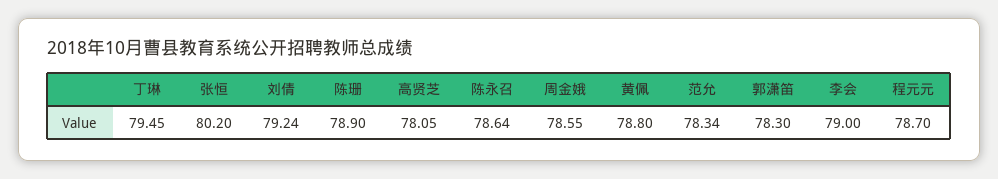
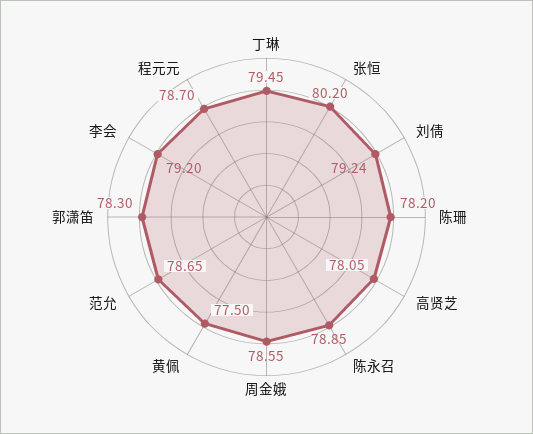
陈珊: 78.9 -> 78.2
陈永召: 78.64 -> 78.85
黄佩: 78.8 -> 77.5
范允: 78.34 -> 78.65
李会: 79 -> 79.2

